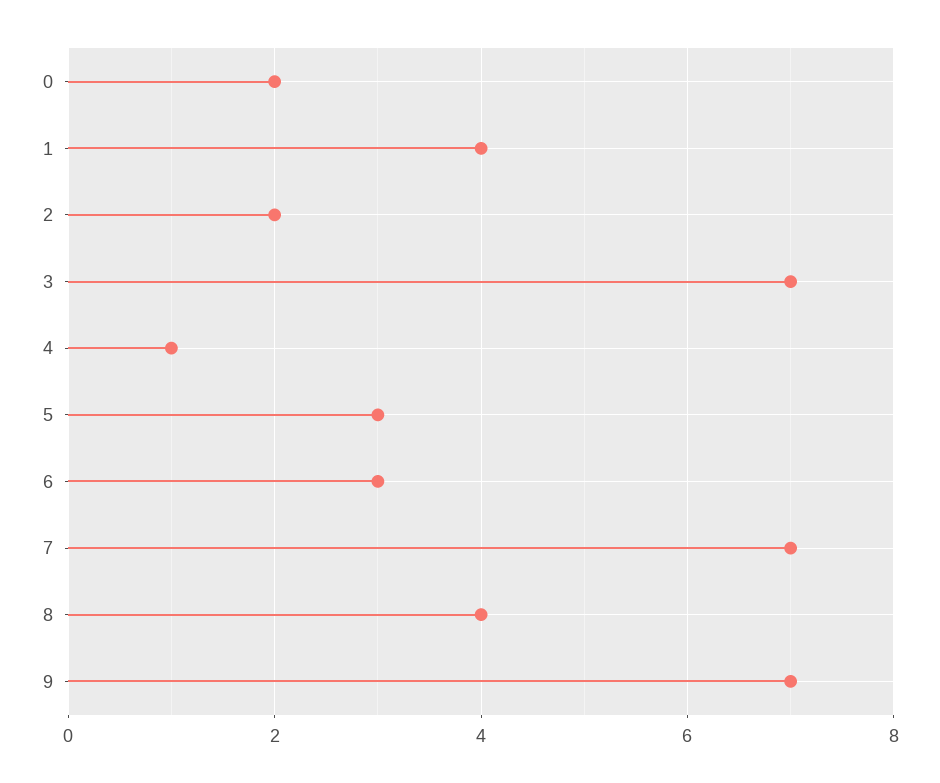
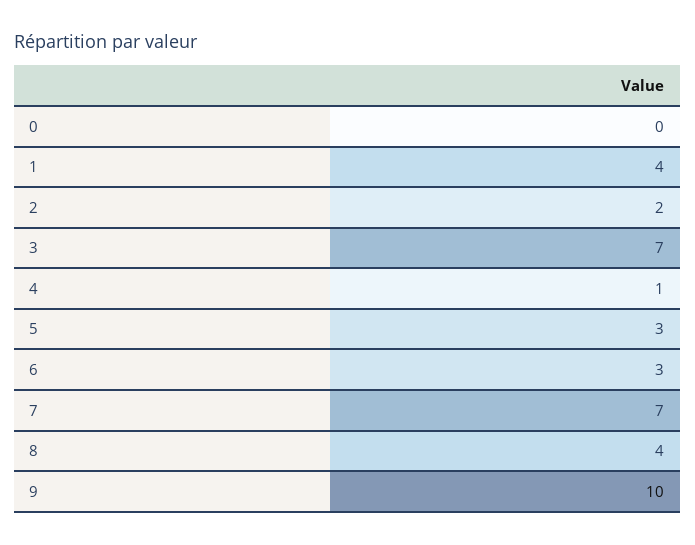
0: 2 -> 0
9: 7 -> 10

